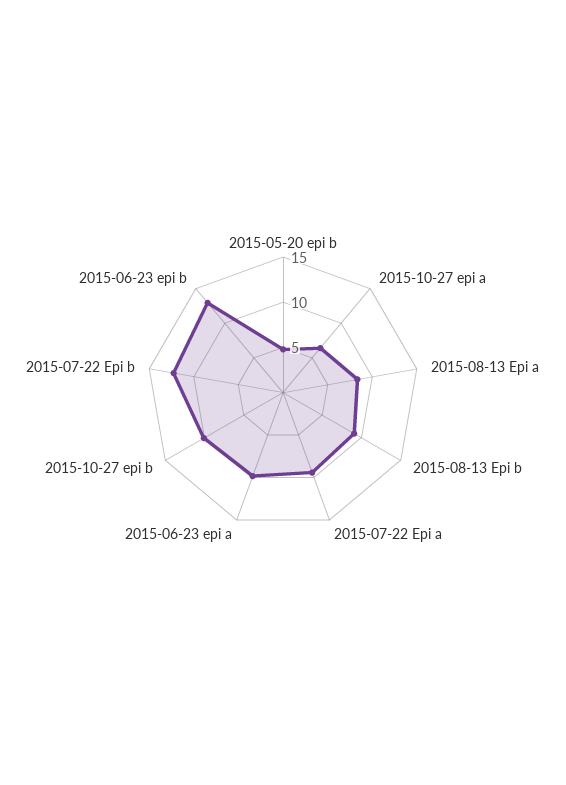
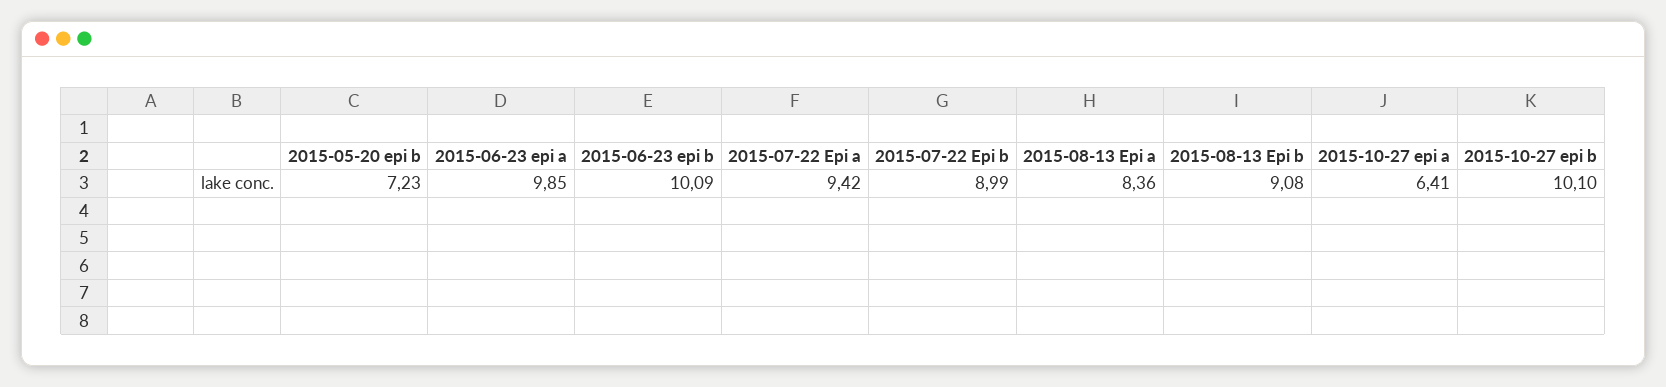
2015-05-20 epi b: 5 -> 7.23
2015-07-22 Epi b: 12 -> 8.99
2015-06-23 epi b: 13 -> 10.09

